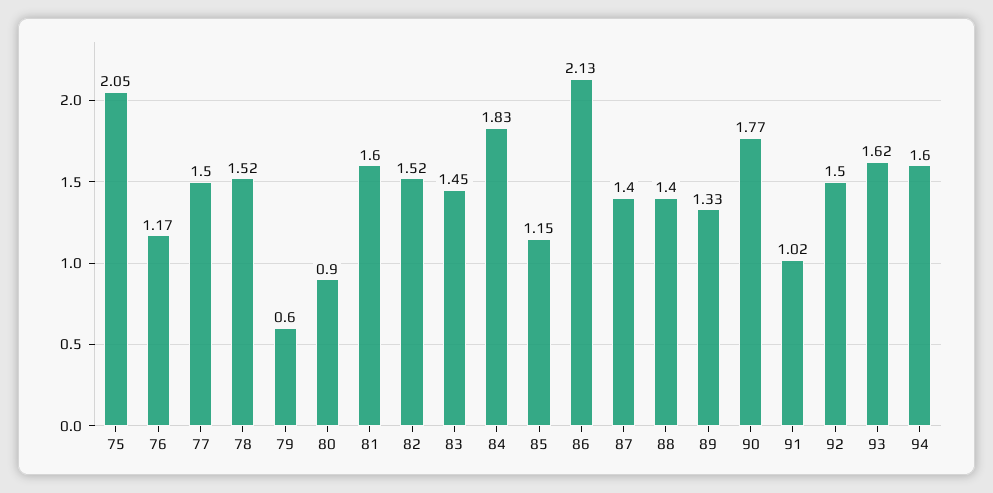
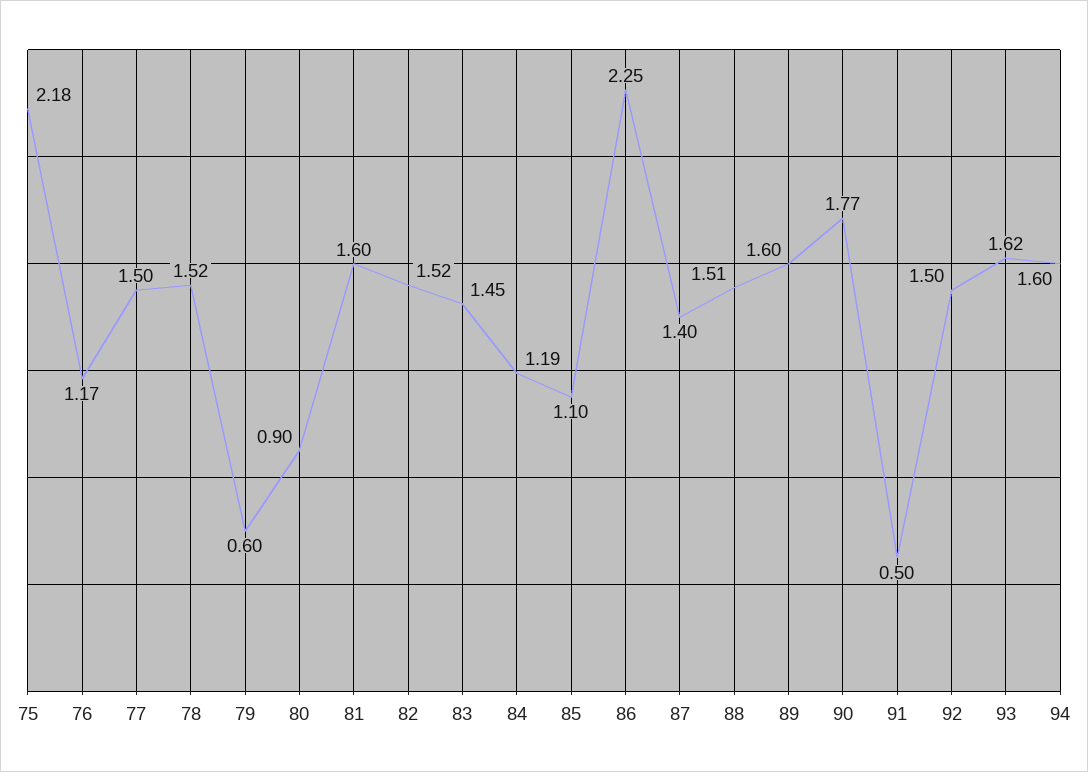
75: 2.05 -> 2.18
84: 1.83 -> 1.19
85: 1.15 -> 1.1
86: 2.13 -> 2.25
88: 1.4 -> 1.51
89: 1.33 -> 1.6
91: 1.02 -> 0.5

